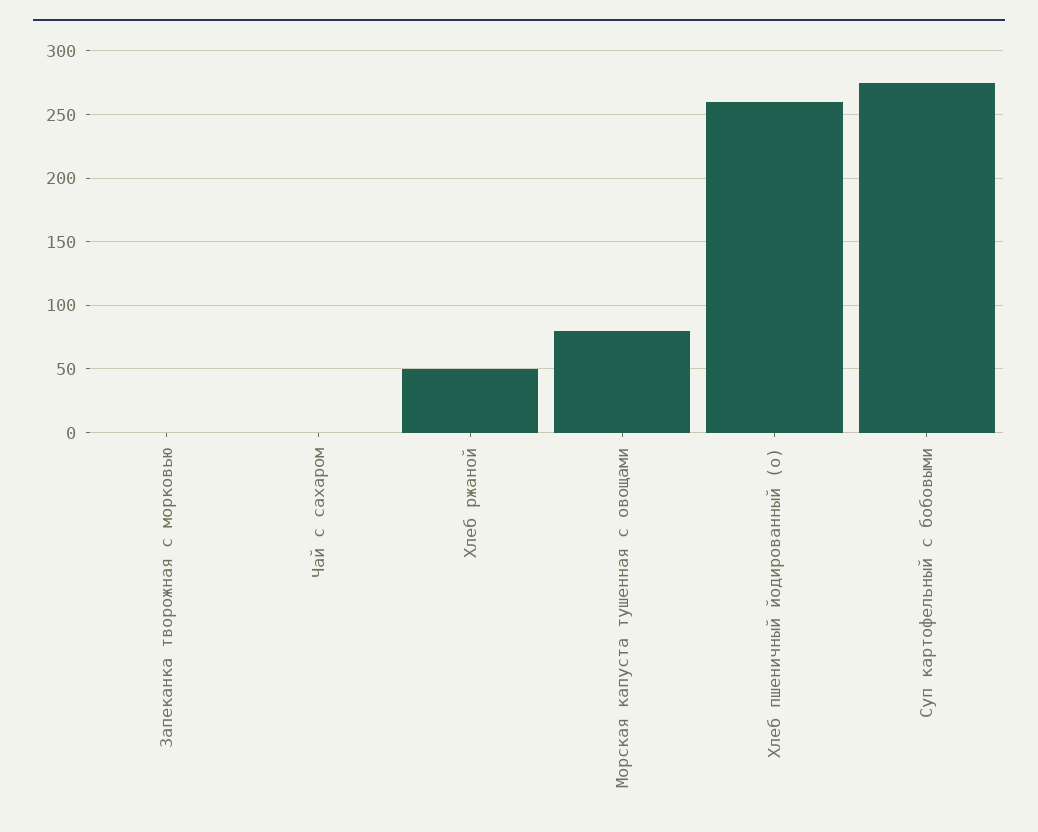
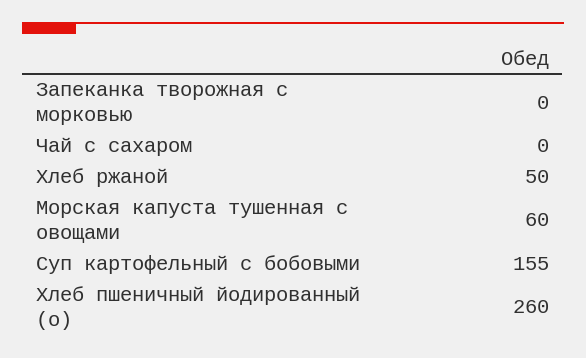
Морская капуста тушенная с овощами: 80 -> 60
Суп картофельный с бобовыми: 275 -> 155

